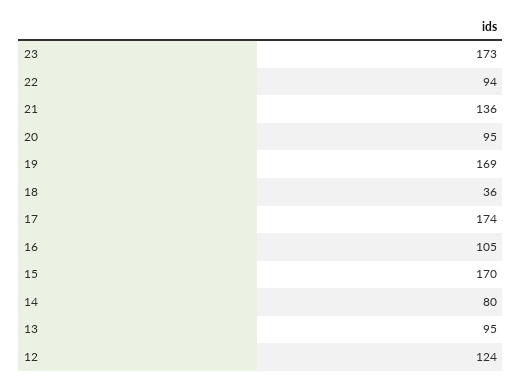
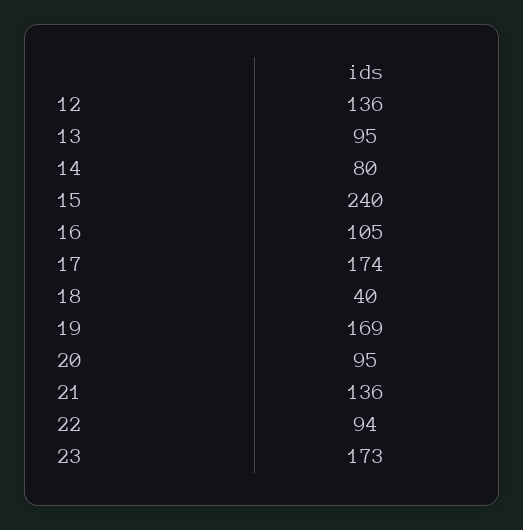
18: 36 -> 40
15: 170 -> 240
12: 124 -> 136

